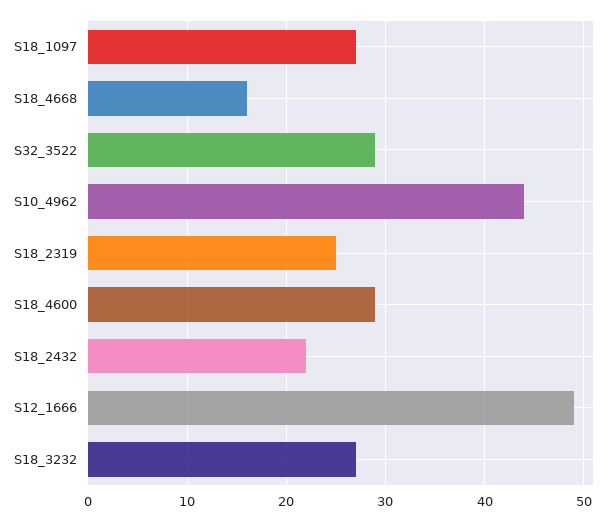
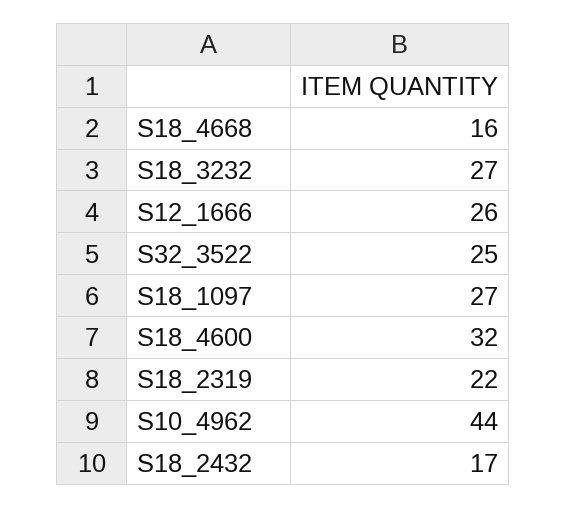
S32_3522: 29 -> 25
S18_2319: 25 -> 22
S18_4600: 29 -> 32
S18_2432: 22 -> 17
S12_1666: 49 -> 26

